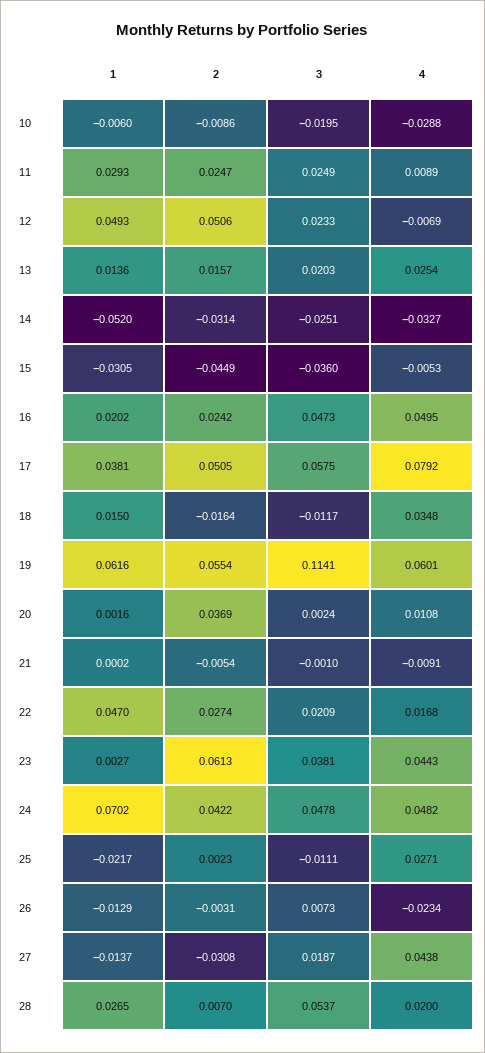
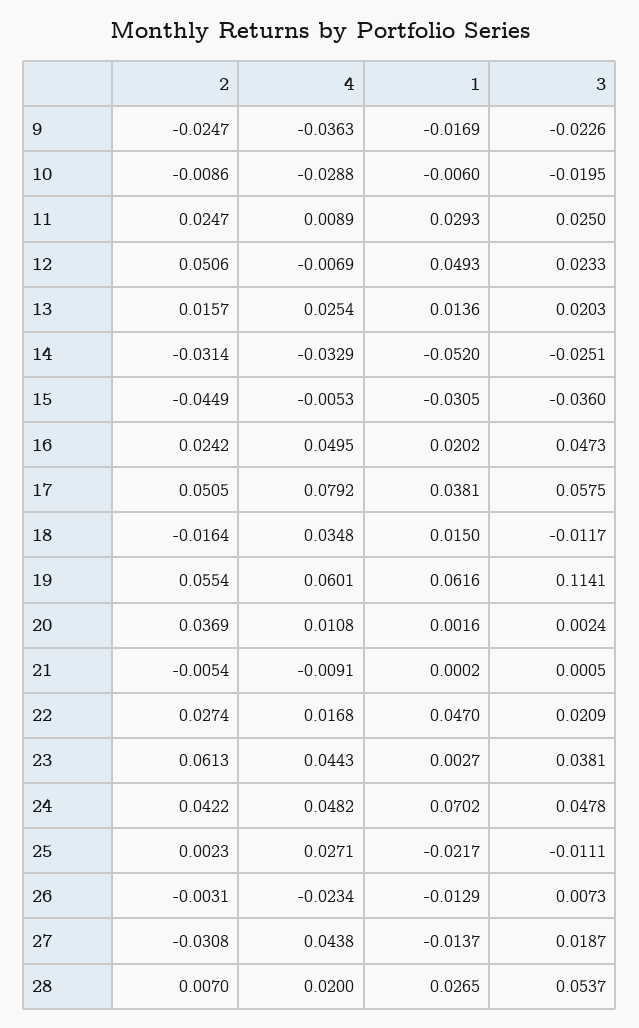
3, 11: 0.0249 -> 0.025
4, 14: -0.0327 -> -0.0329
3, 21: -0.001 -> 0.0005
2, 9: none -> -0.0247
4, 9: none -> -0.0363
1, 9: none -> -0.0169
3, 9: none -> -0.0226

